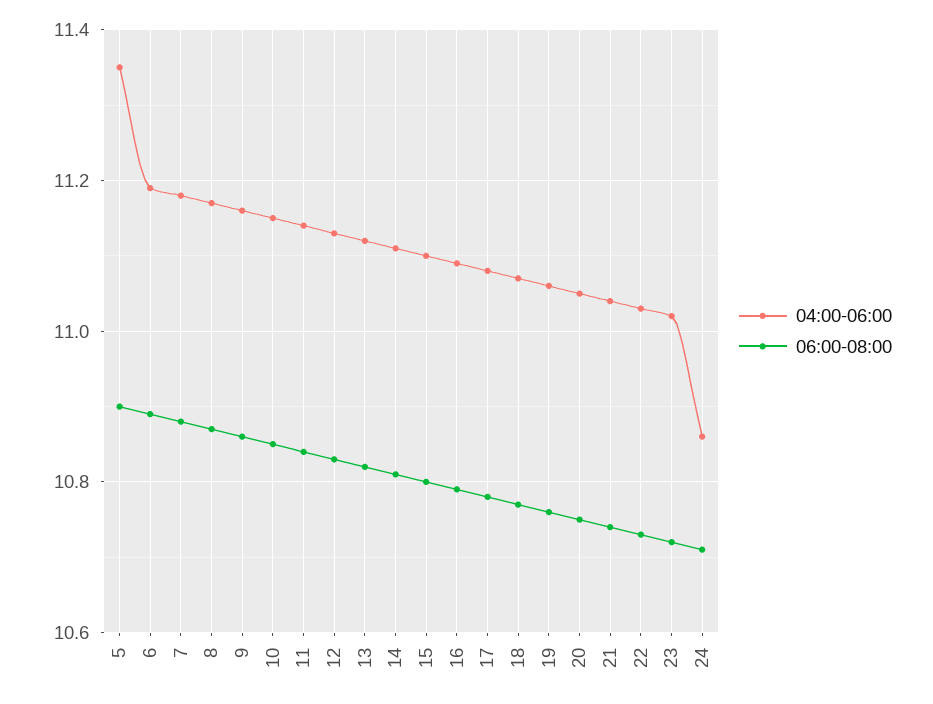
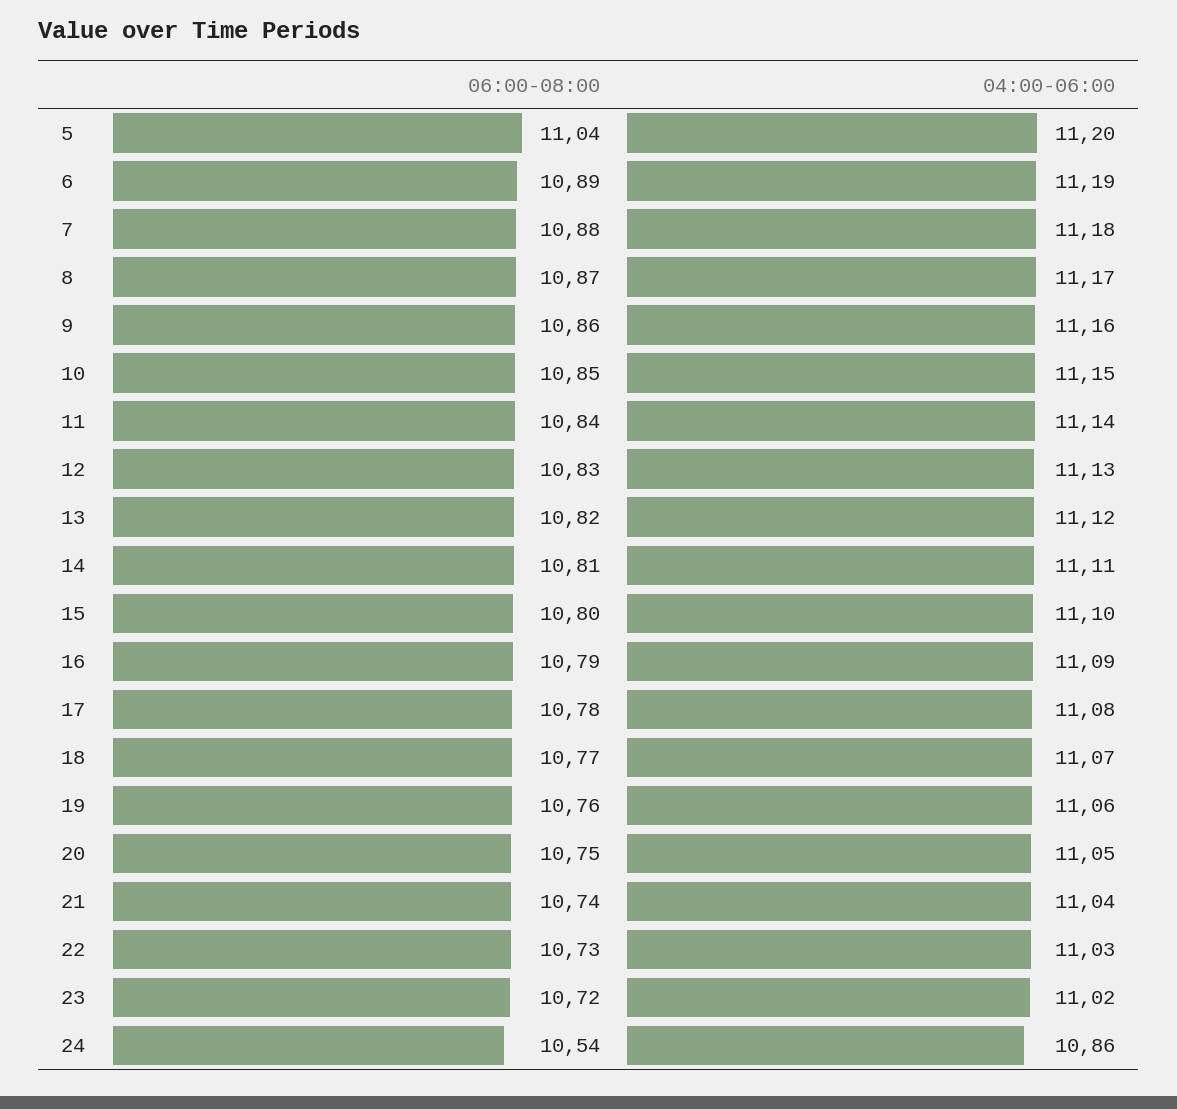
04:00-06:00, 5: 11.35 -> 11.2
06:00-08:00, 5: 10.9 -> 11.04
06:00-08:00, 24: 10.7 -> 10.54

